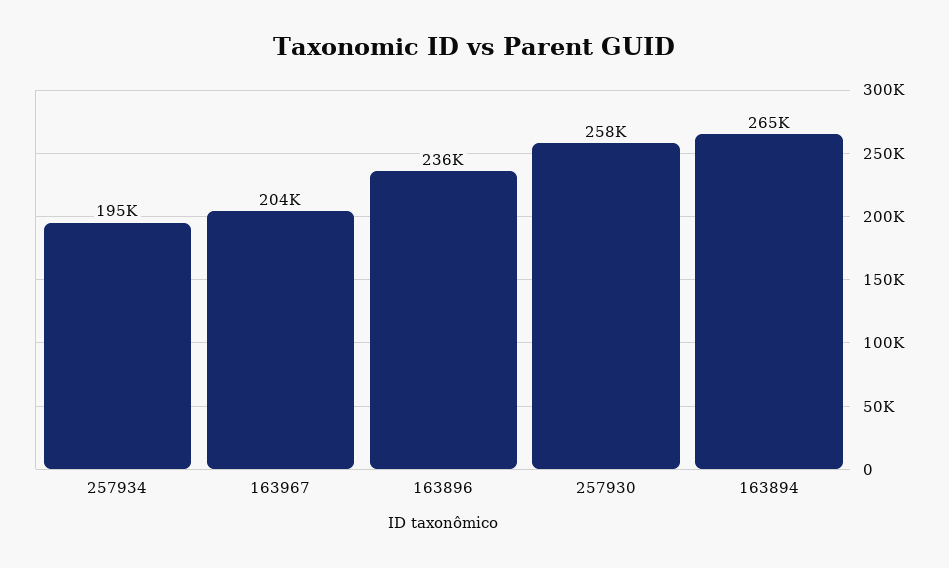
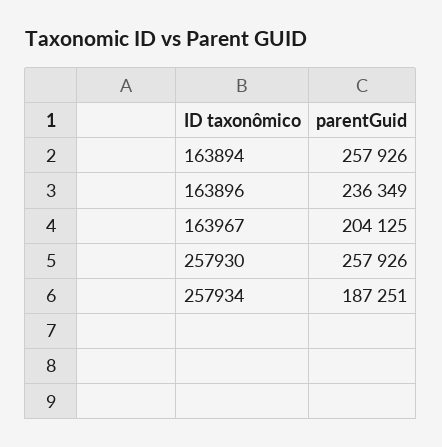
257934: 195000 -> 187251
163894: 265000 -> 257926

